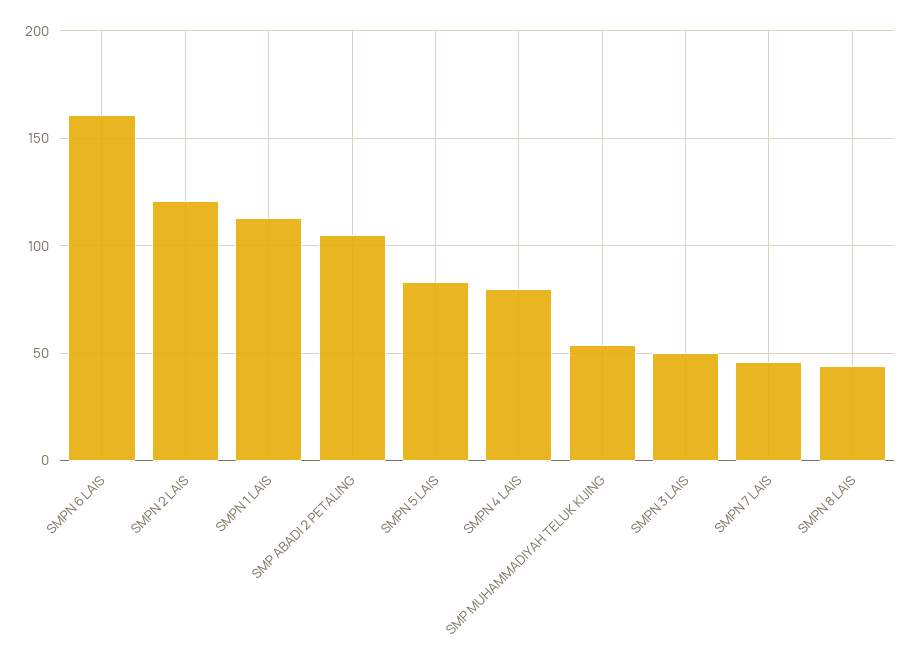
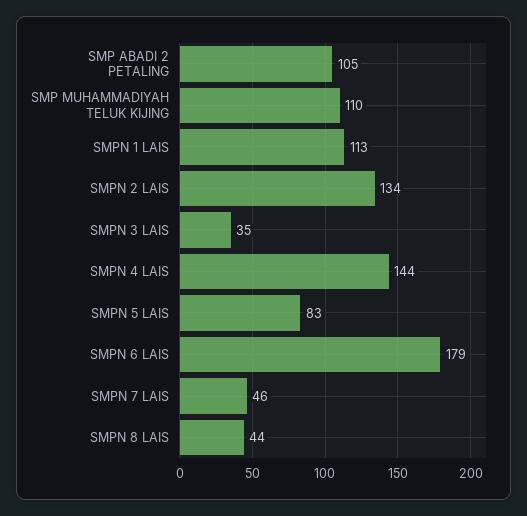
SMPN 6 LAIS: 160 -> 179
SMPN 2 LAIS: 120 -> 134
SMPN 4 LAIS: 80 -> 144
SMP MUHAMMADIYAH TELUK KIJING: 55 -> 110
SMPN 3 LAIS: 50 -> 35

